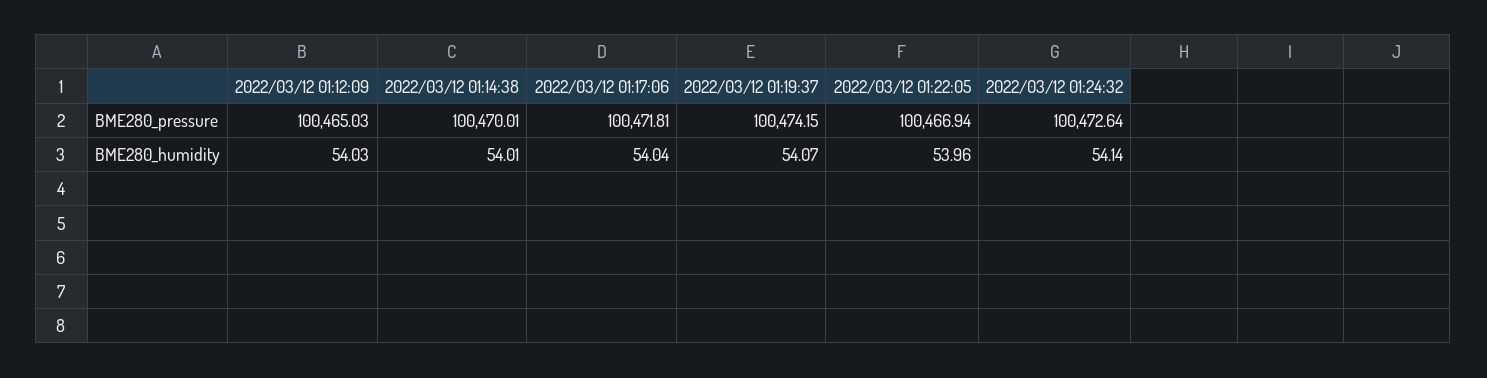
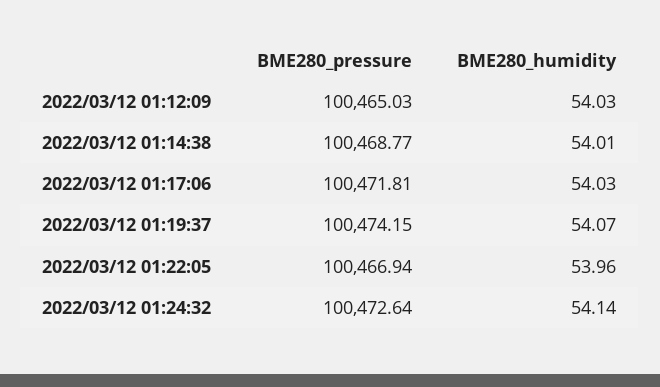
2022/03/12 01:14:38, BME280_pressure: 100470.01 -> 100468.77
2022/03/12 01:17:06, BME280_humidity: 54.04 -> 54.03

